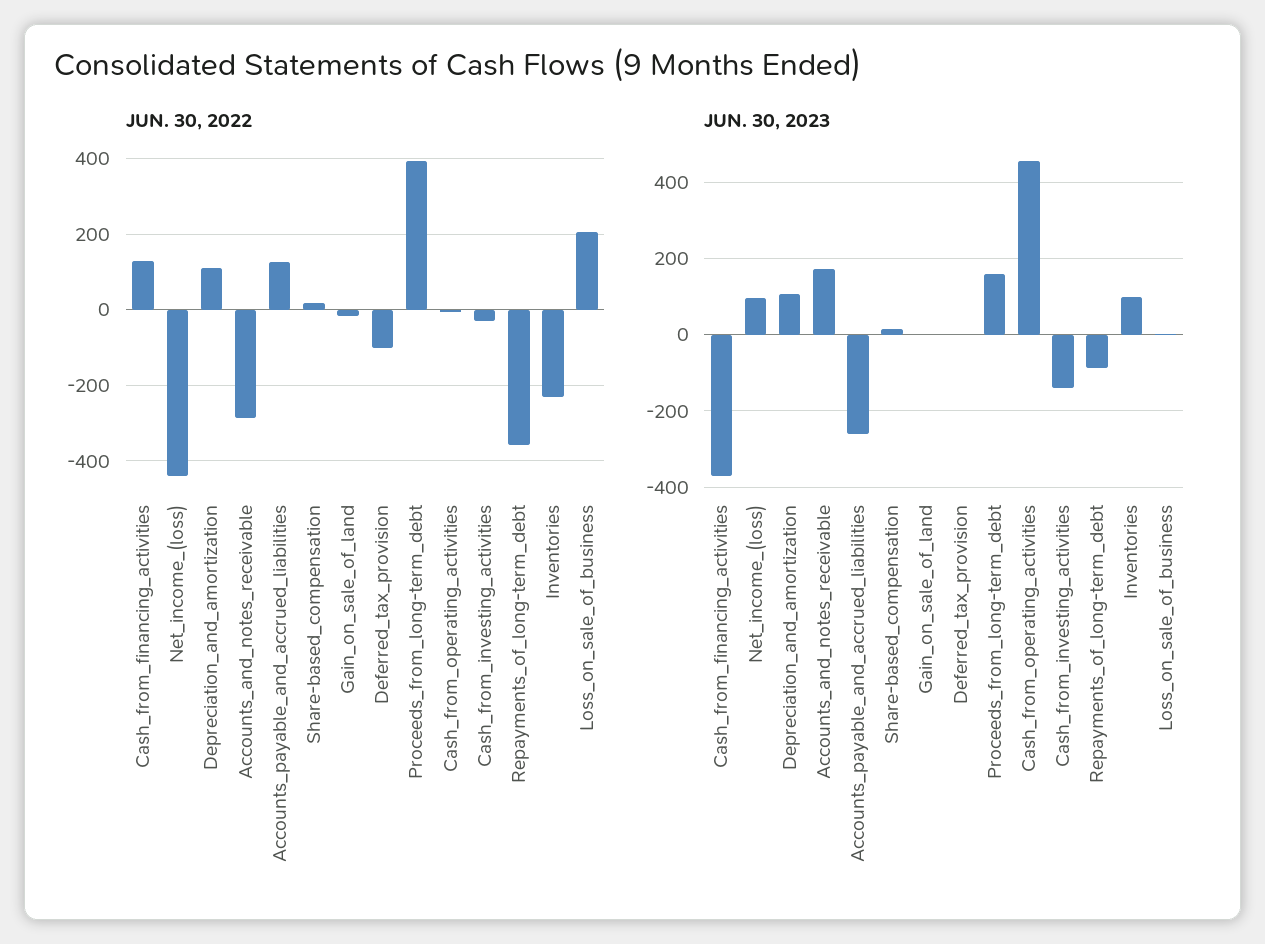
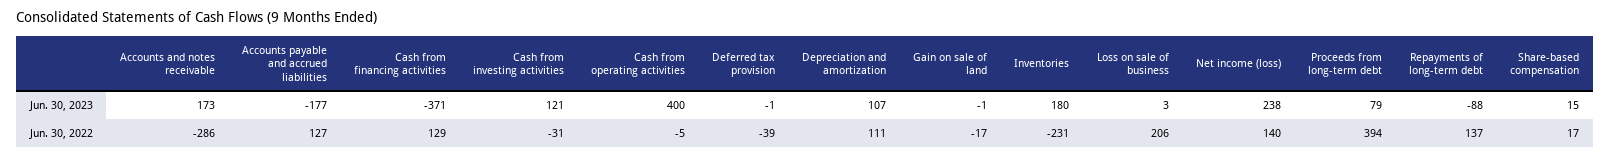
JUN. 30, 2022, Net_income_(loss): -440 -> 140
JUN. 30, 2022, Deferred_tax_provision: -100 -> -39
JUN. 30, 2022, Repayments_of_long-term_debt: -360 -> 137
JUN. 30, 2023, Net_income_(loss): 100 -> 238
JUN. 30, 2023, Accounts_payable_and_accrued_liabilities: -260 -> -177
JUN. 30, 2023, Proceeds_from_long-term_debt: 160 -> 79
JUN. 30, 2023, Cash_from_operating_activities: 460 -> 400
JUN. 30, 2023, Cash_from_investing_activities: -140 -> 121
JUN. 30, 2023, Inventories: 100 -> 180

